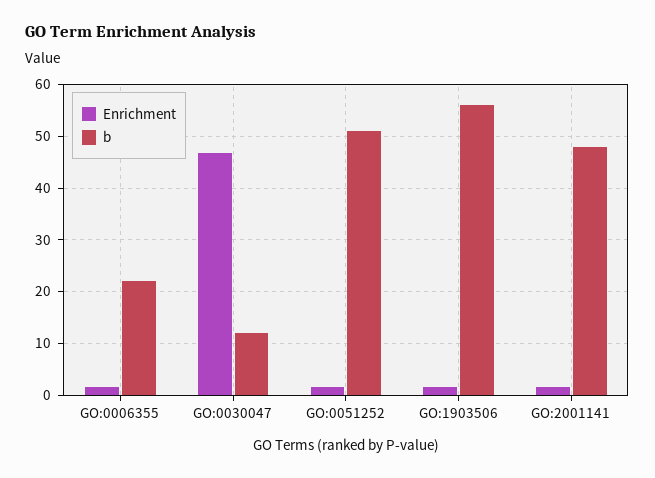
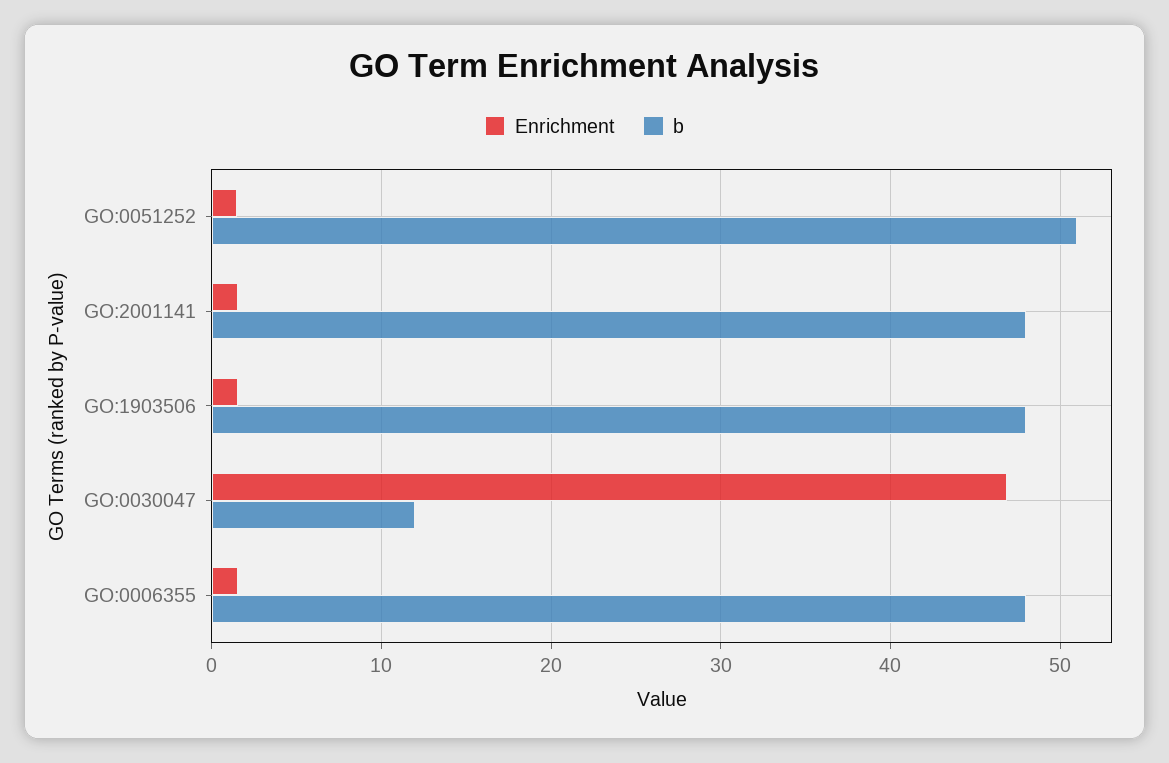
b, GO:0006355: 22 -> 48
b, GO:1903506: 56 -> 48

